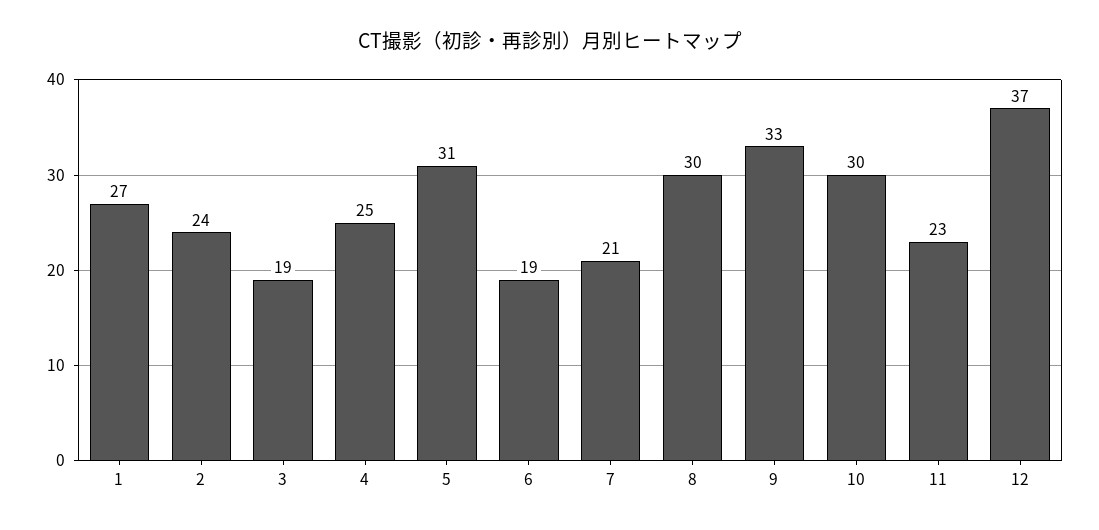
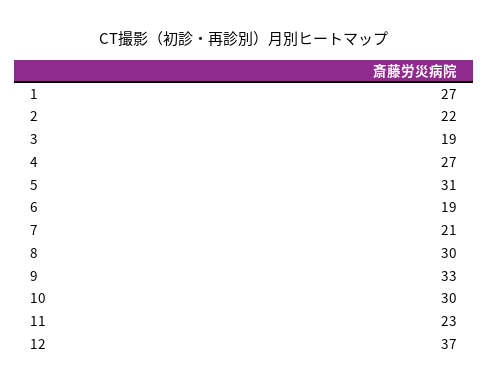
2: 24 -> 22
4: 25 -> 27

